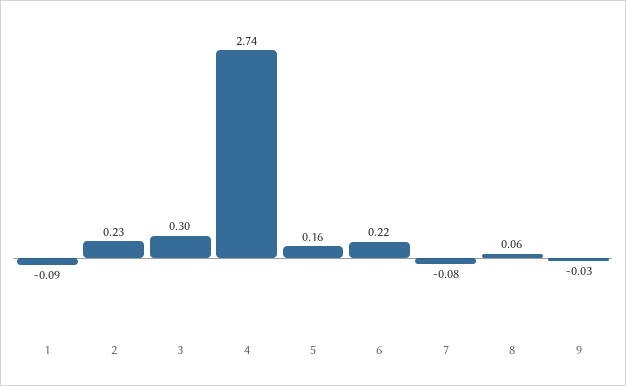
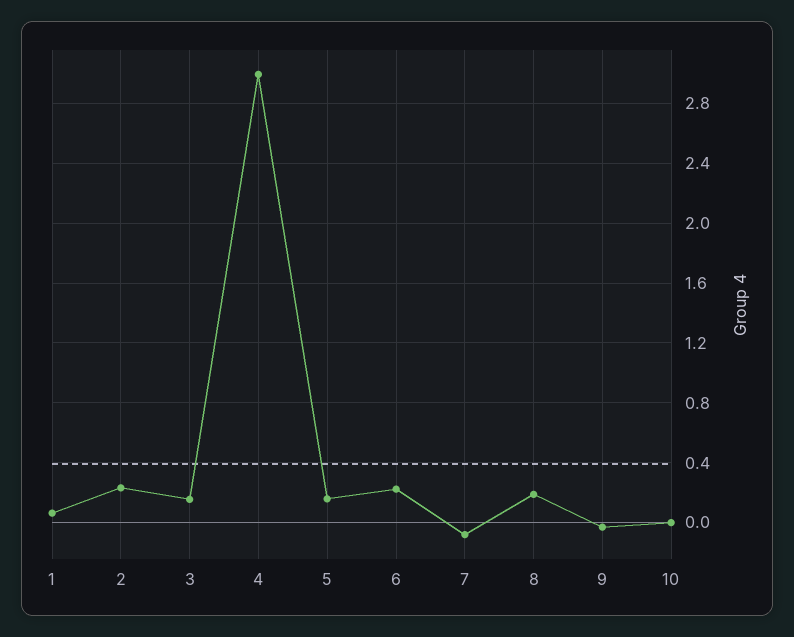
1: -0.09 -> 0.05
3: 0.3 -> 0.15
4: 2.74 -> 3
8: 0.06 -> 0.2
10: none -> 0

